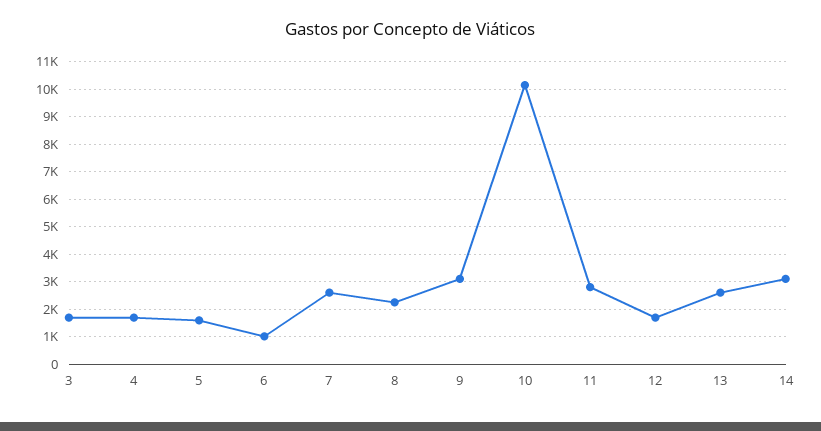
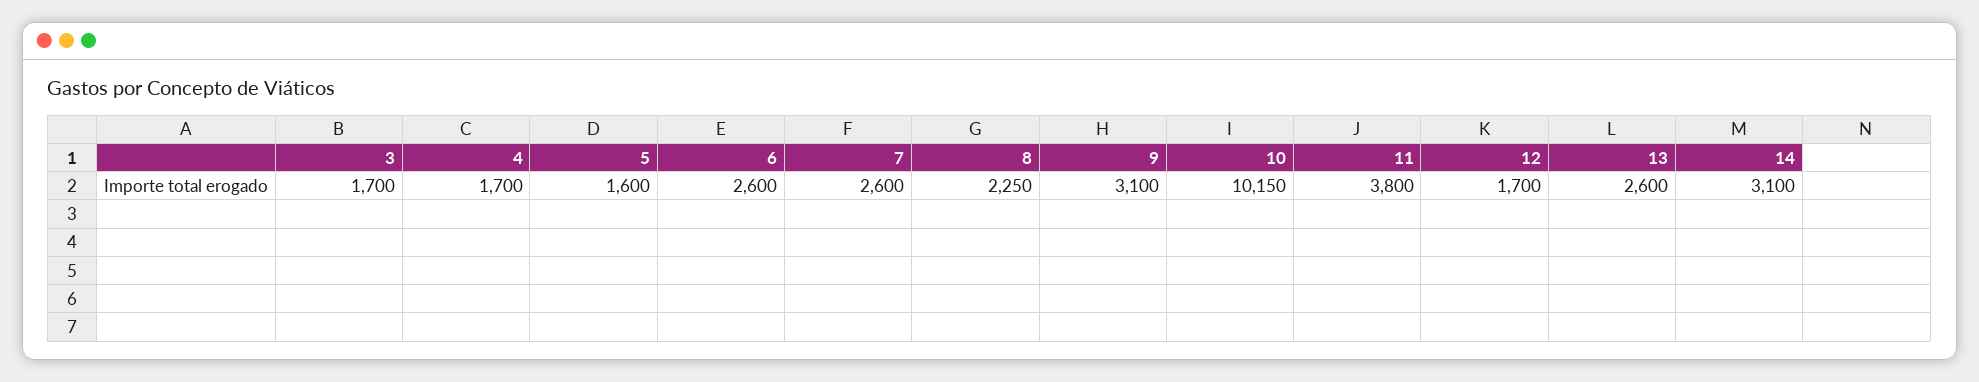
6: 1000 -> 2600
11: 2750 -> 3800

